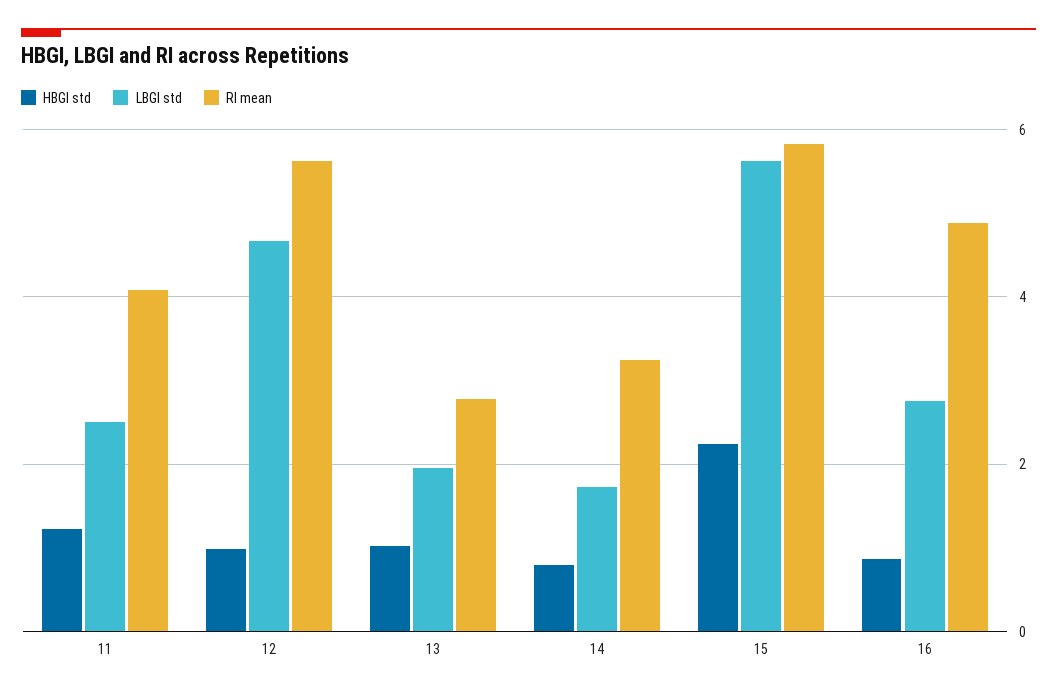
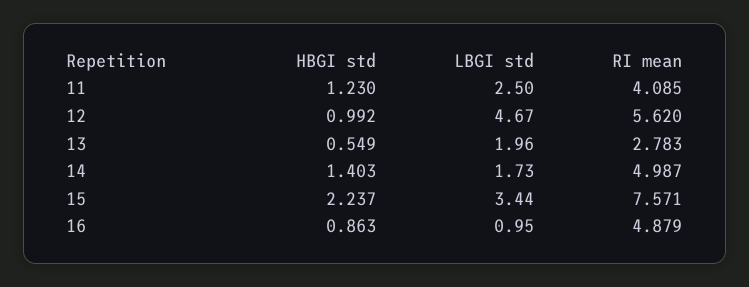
HBGI std, 13: 1 -> 0.549
HBGI std, 14: 0.8 -> 1.403
RI mean, 14: 3.2 -> 4.987
LBGI std, 15: 5.6 -> 3.44
RI mean, 15: 5.8 -> 7.571
LBGI std, 16: 2.8 -> 0.95

